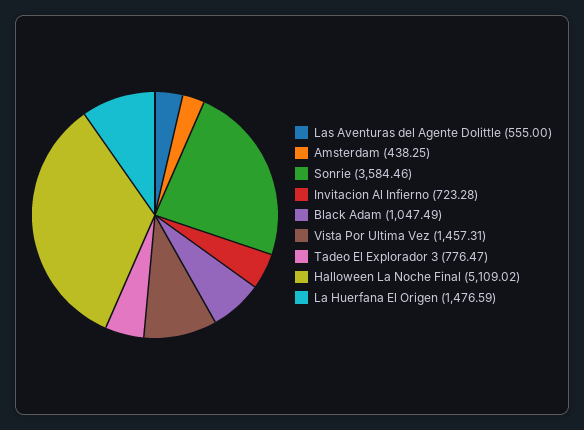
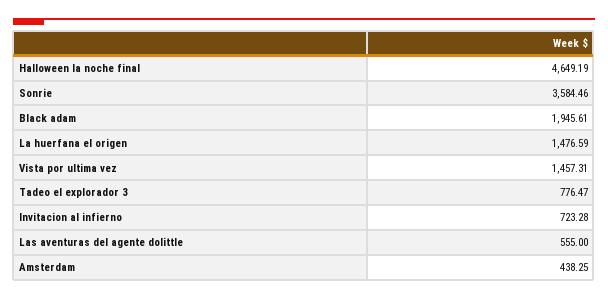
Black Adam: 1047.49 -> 1945.61
Halloween La Noche Final: 5109.02 -> 4649.19

